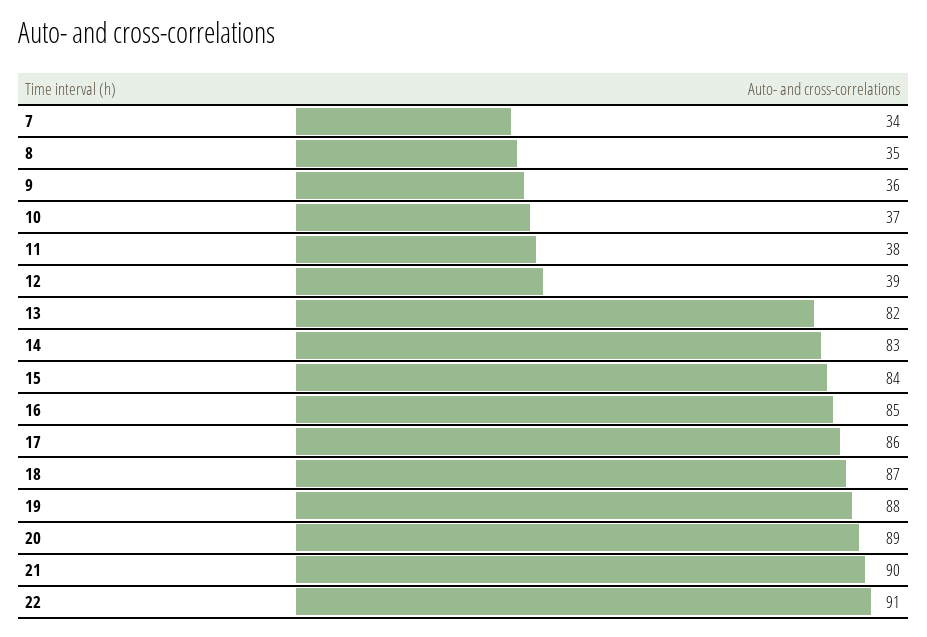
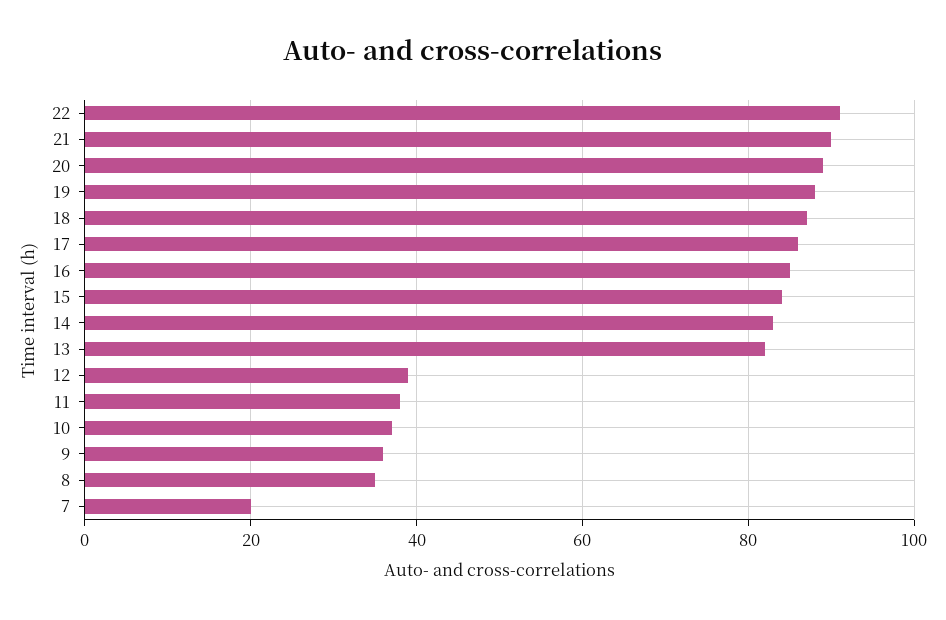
7: 34 -> 20

